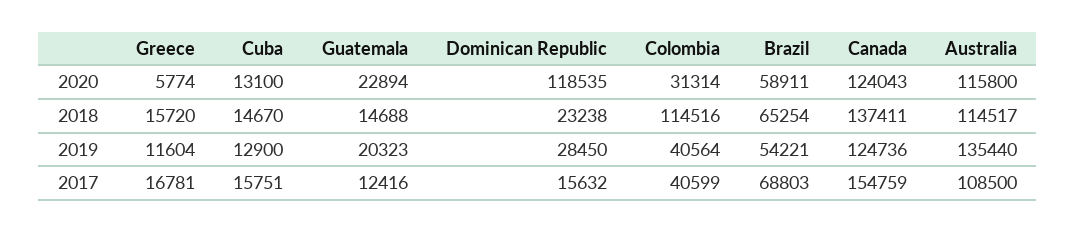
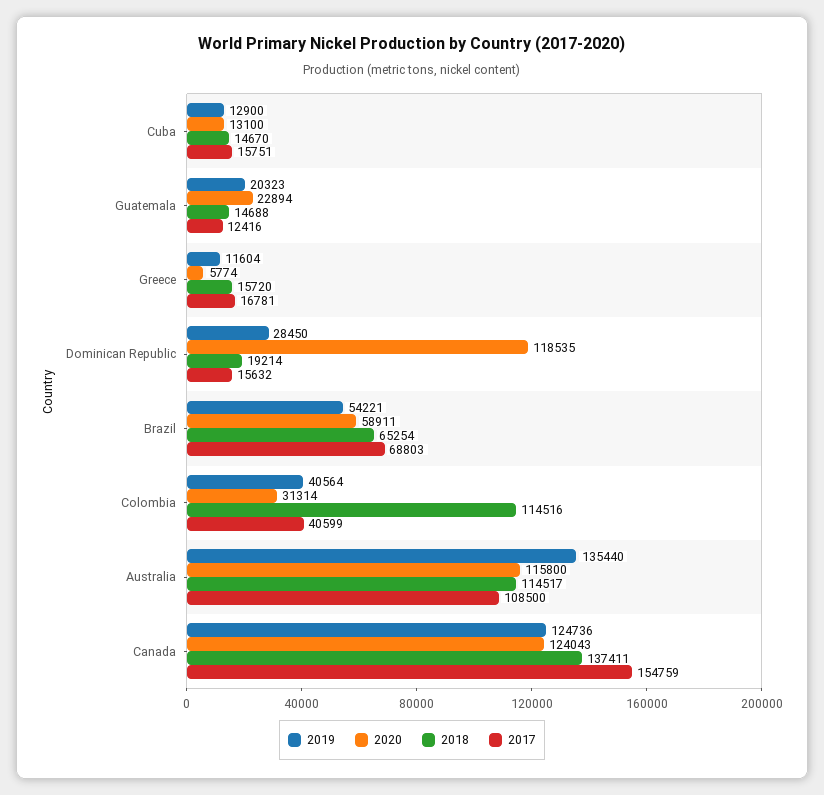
2018, Dominican Republic: 23238 -> 19214

